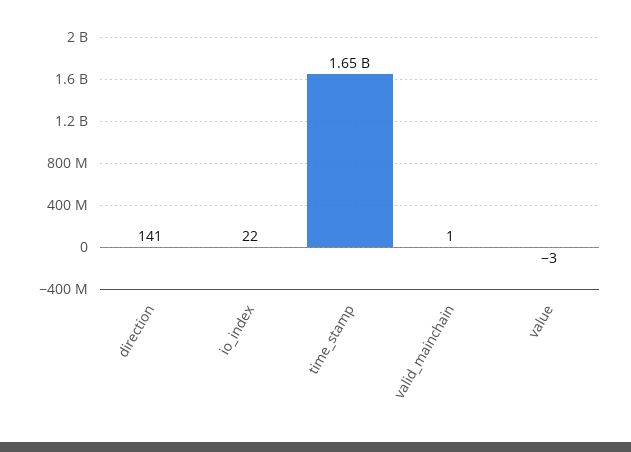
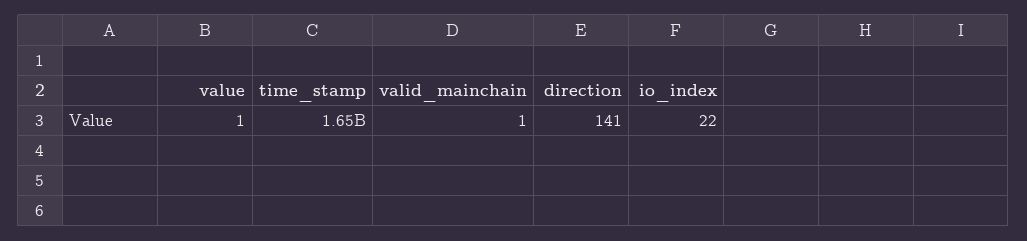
value: -3 -> 1

